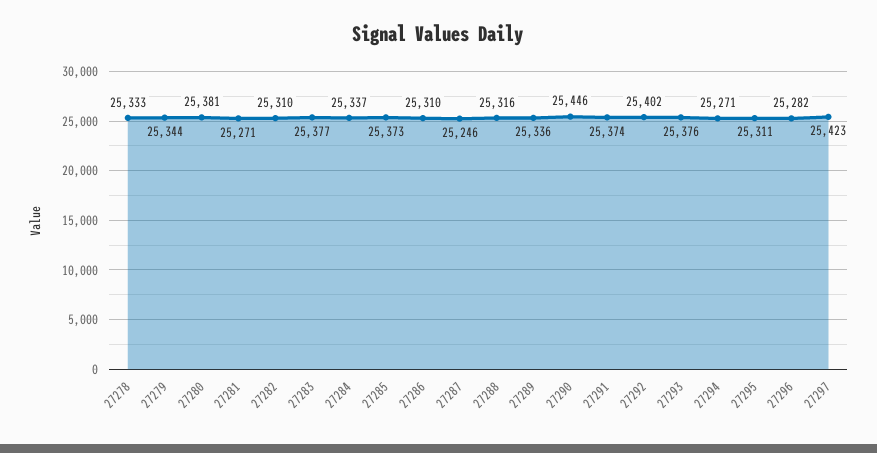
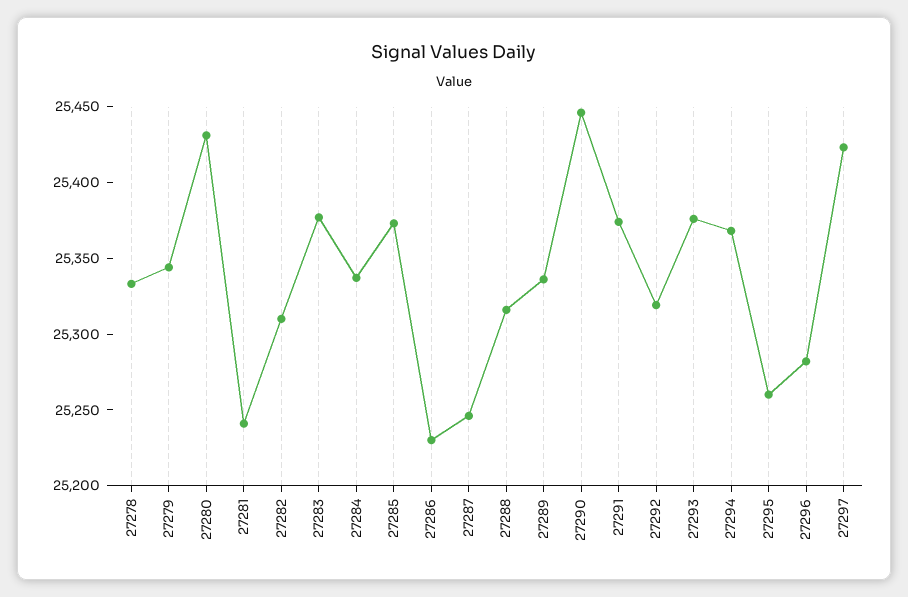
27280: 25381 -> 25430
27281: 25271 -> 25240
27286: 25310 -> 25230
27292: 25402 -> 25320
27294: 25271 -> 25370
27295: 25311 -> 25260

